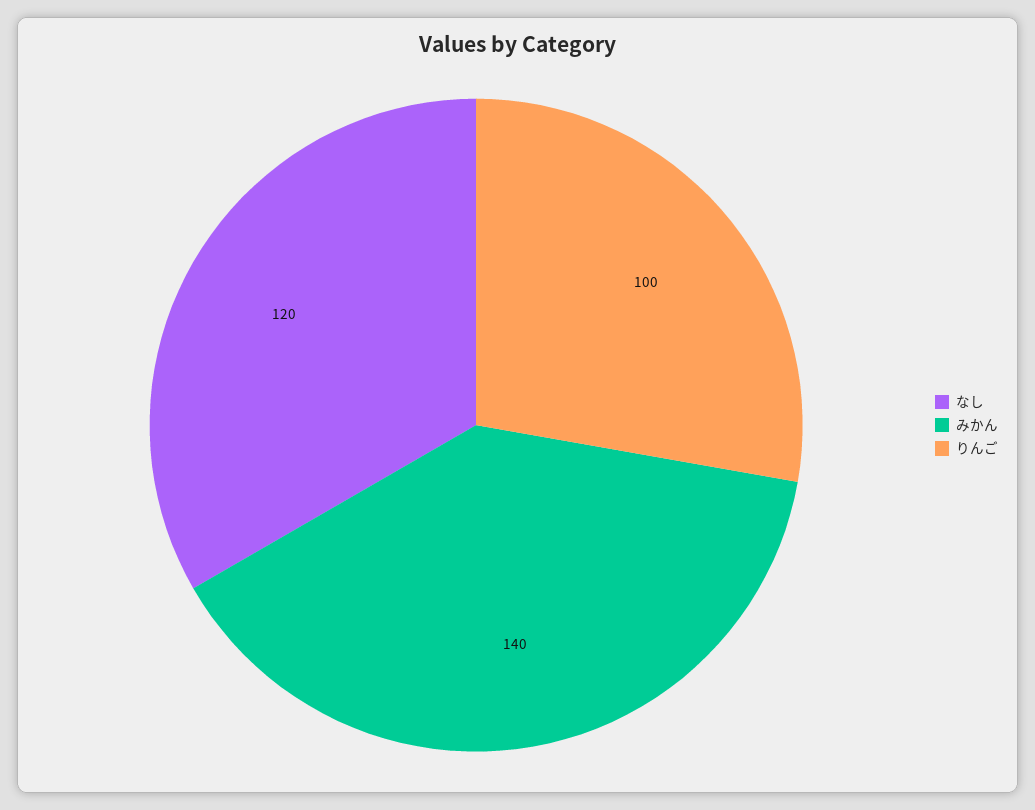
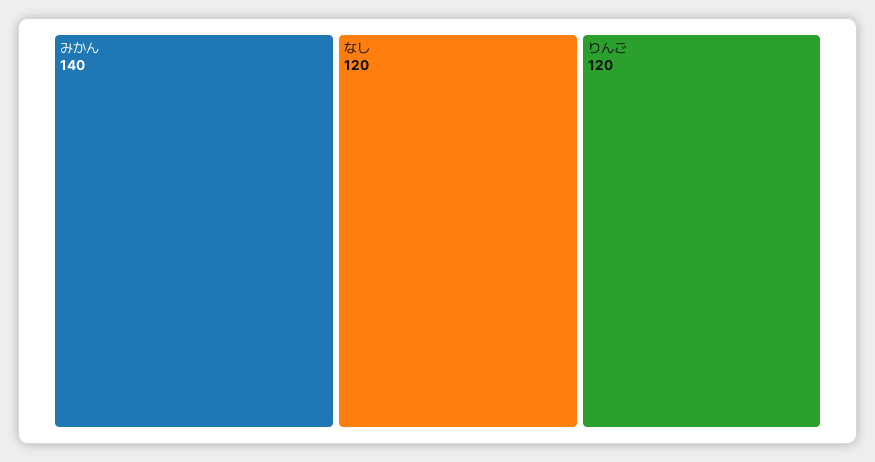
りんご: 100 -> 120

